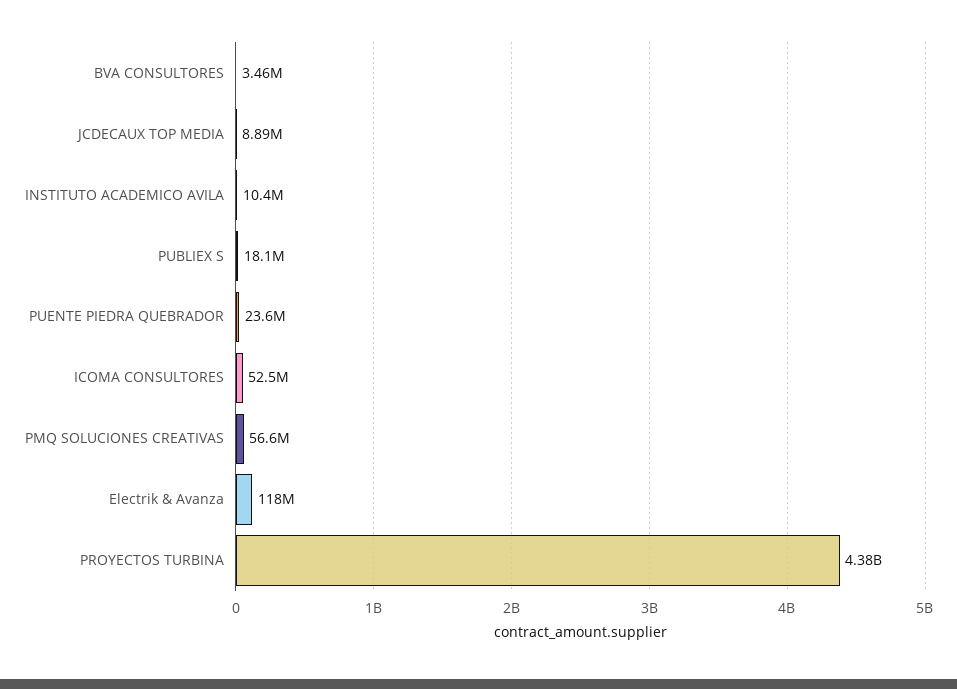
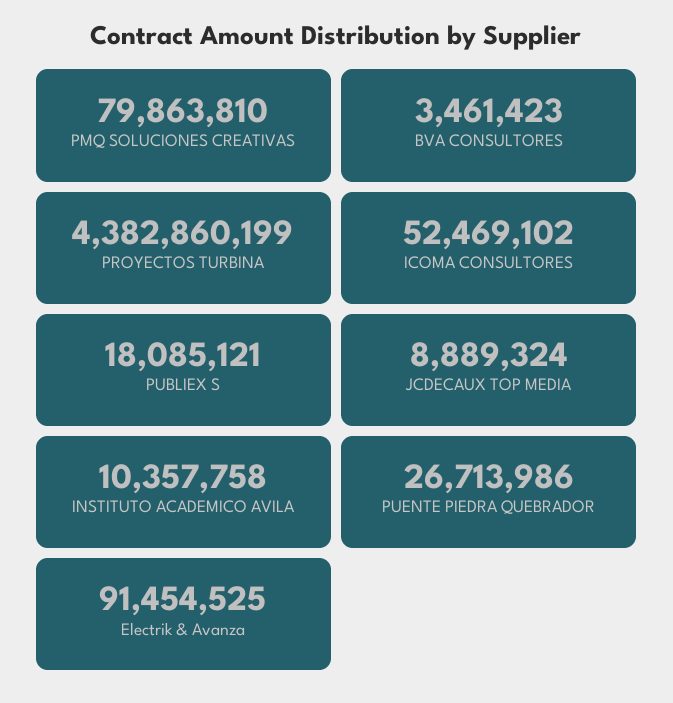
PUENTE PIEDRA QUEBRADOR: 23600000 -> 26713986
PMQ SOLUCIONES CREATIVAS: 56600000 -> 79863810
Electrik & Avanza: 118000000 -> 91454525

